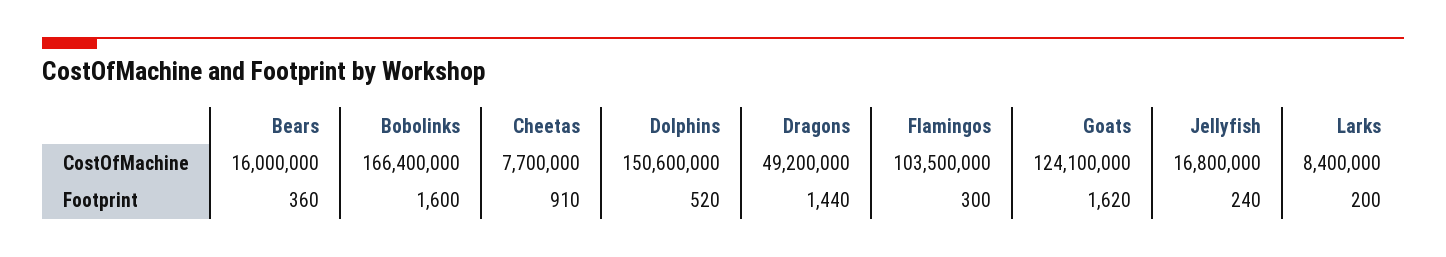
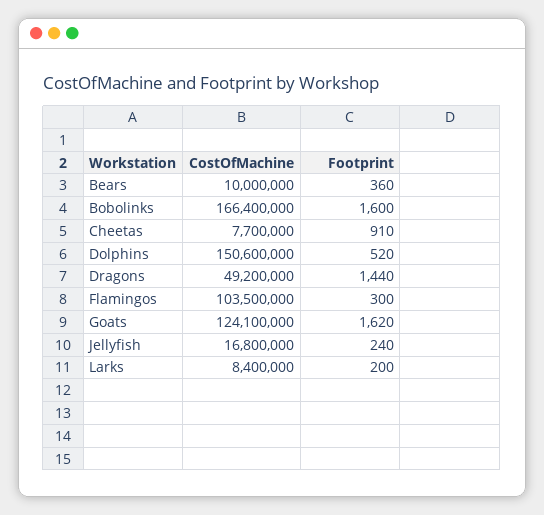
Bears, CostOfMachine: 16000000 -> 10000000

